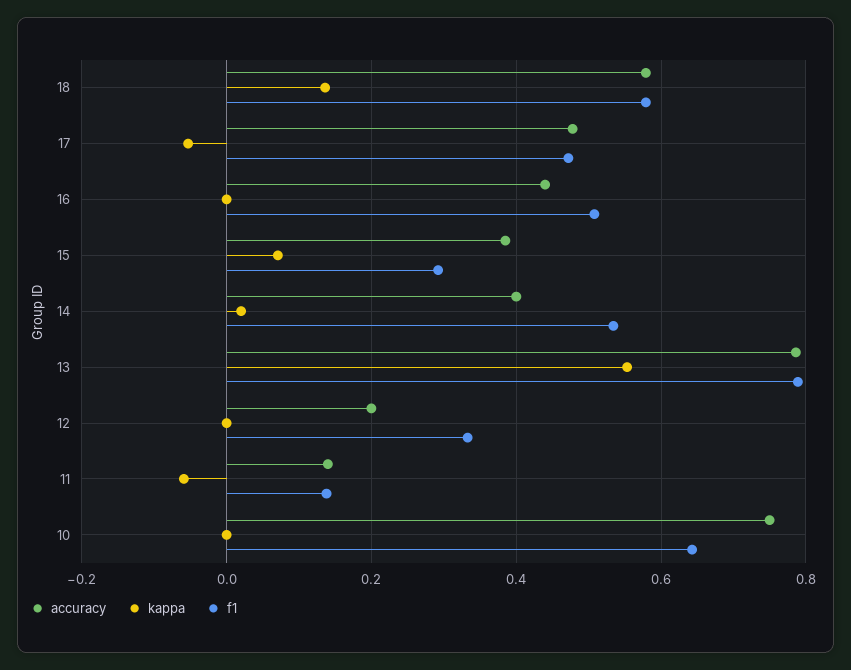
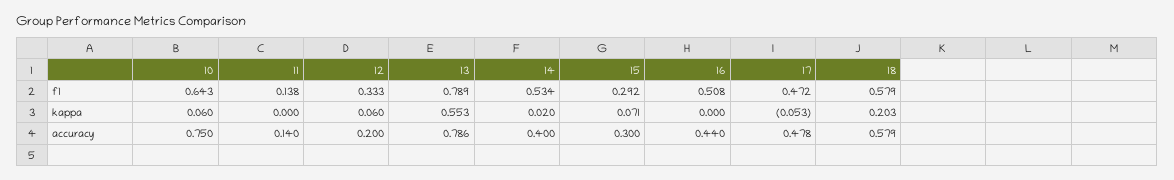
kappa, 18: 0.14 -> 0.203
accuracy, 15: 0.38 -> 0.3
kappa, 12: 0 -> 0.06
kappa, 11: -0.06 -> 0
kappa, 10: 0 -> 0.06

